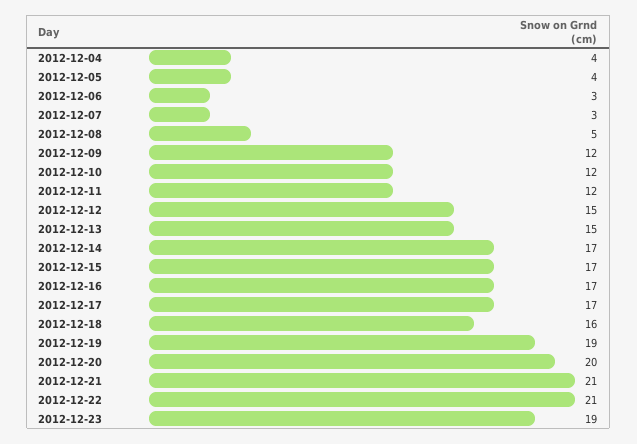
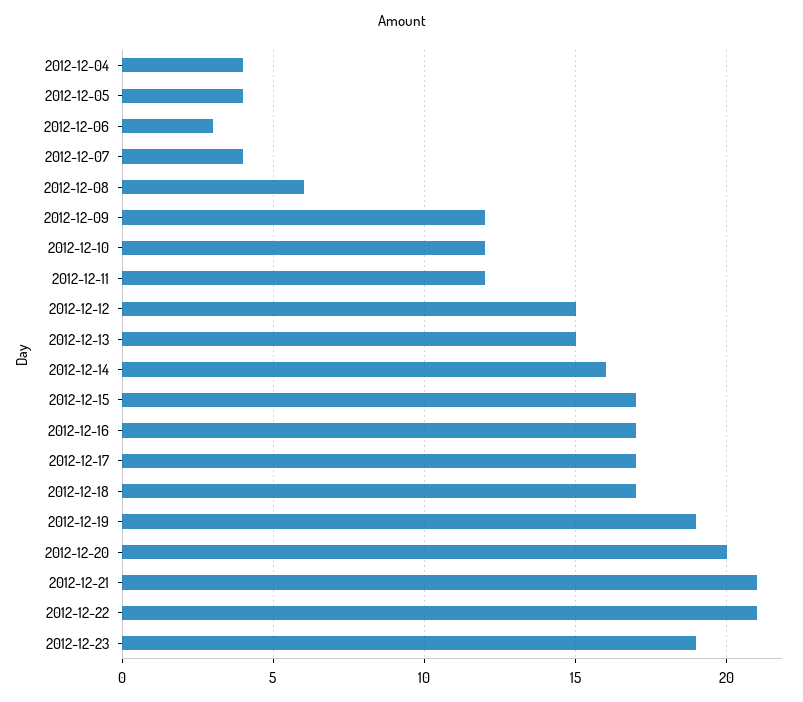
2012-12-07: 3 -> 4
2012-12-08: 5 -> 6
2012-12-14: 17 -> 16
2012-12-18: 16 -> 17

